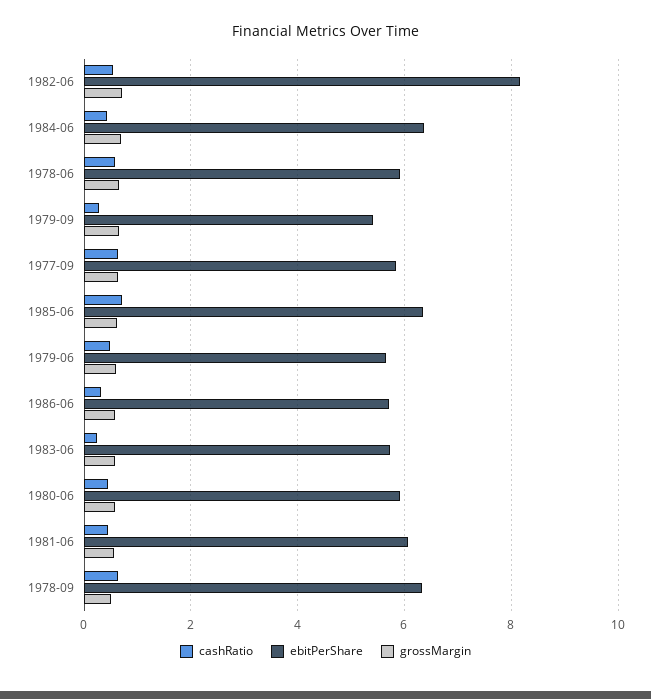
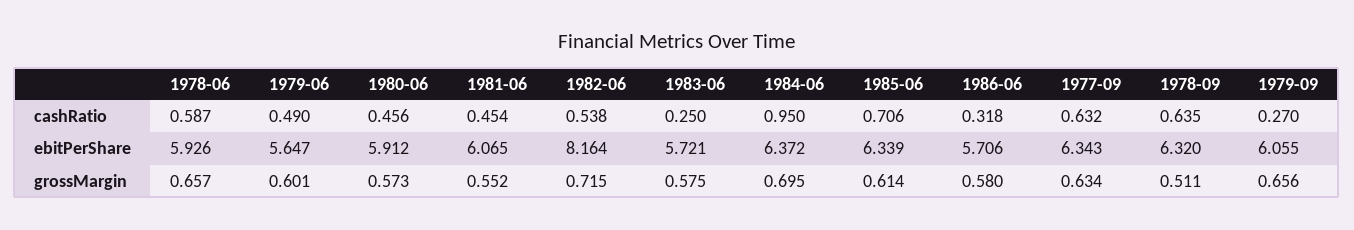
cashRatio, 1984-06: 0.4 -> 0.95
ebitPerShare, 1979-09: 5.4 -> 6.055
ebitPerShare, 1977-09: 5.8 -> 6.343

